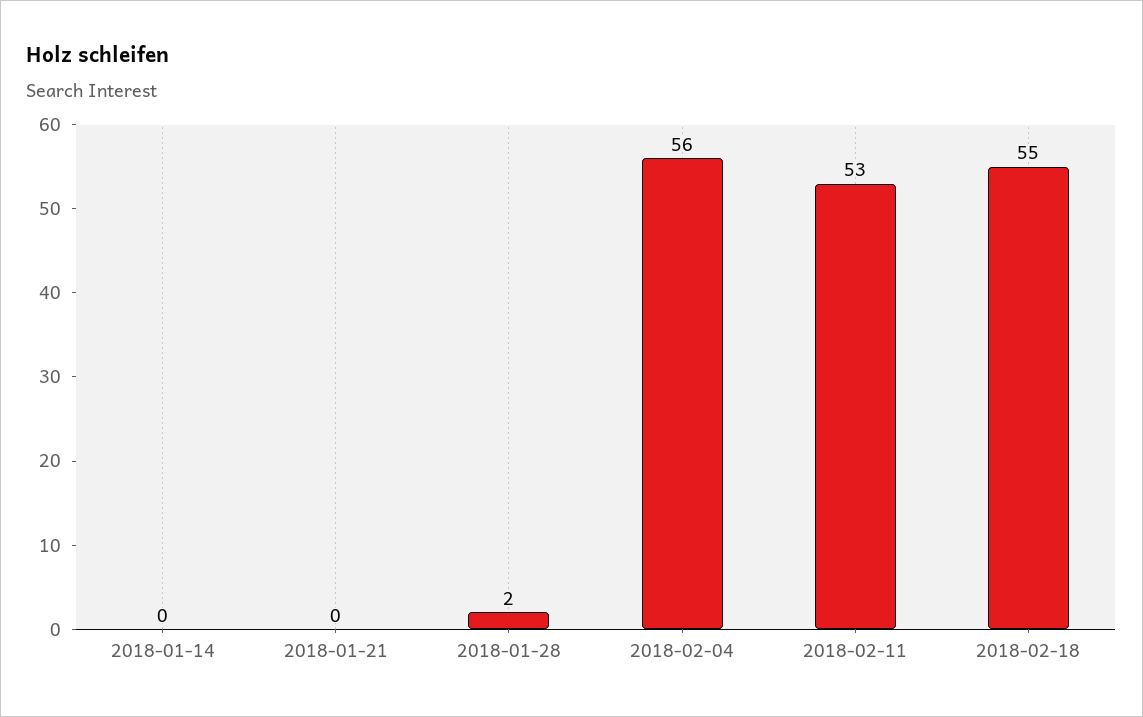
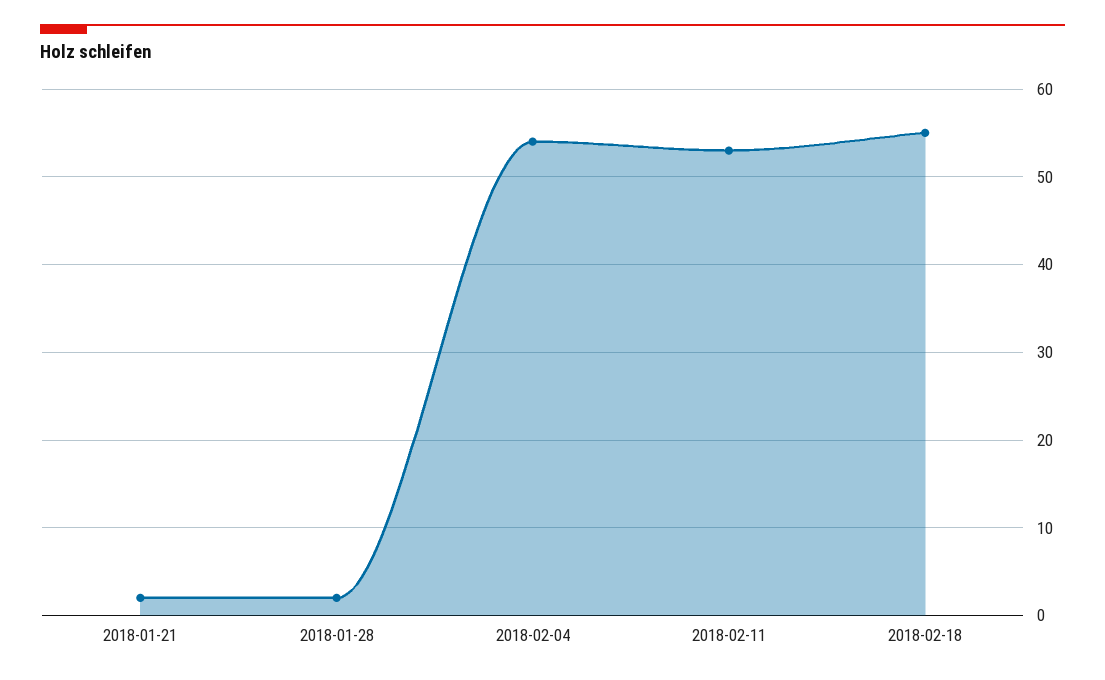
2018-01-14: 0 -> none
2018-01-21: 0 -> 2
2018-02-04: 56 -> 54

